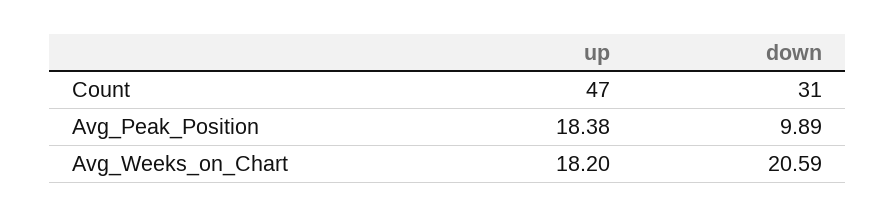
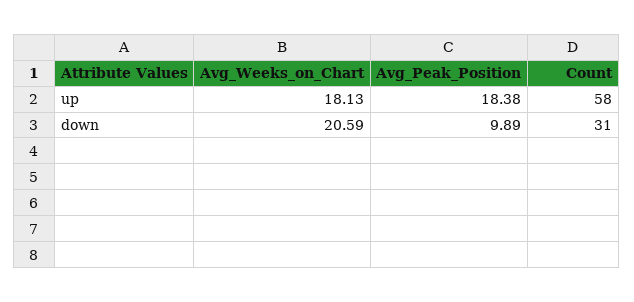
up, Count: 47 -> 58
up, Avg_Weeks_on_Chart: 18.2 -> 18.13

